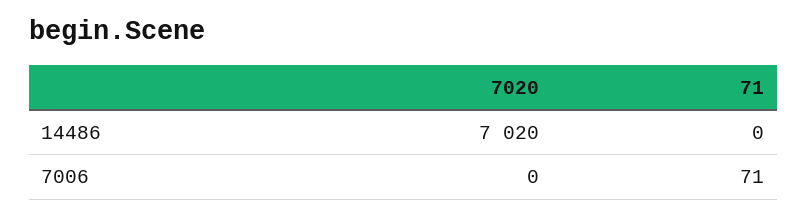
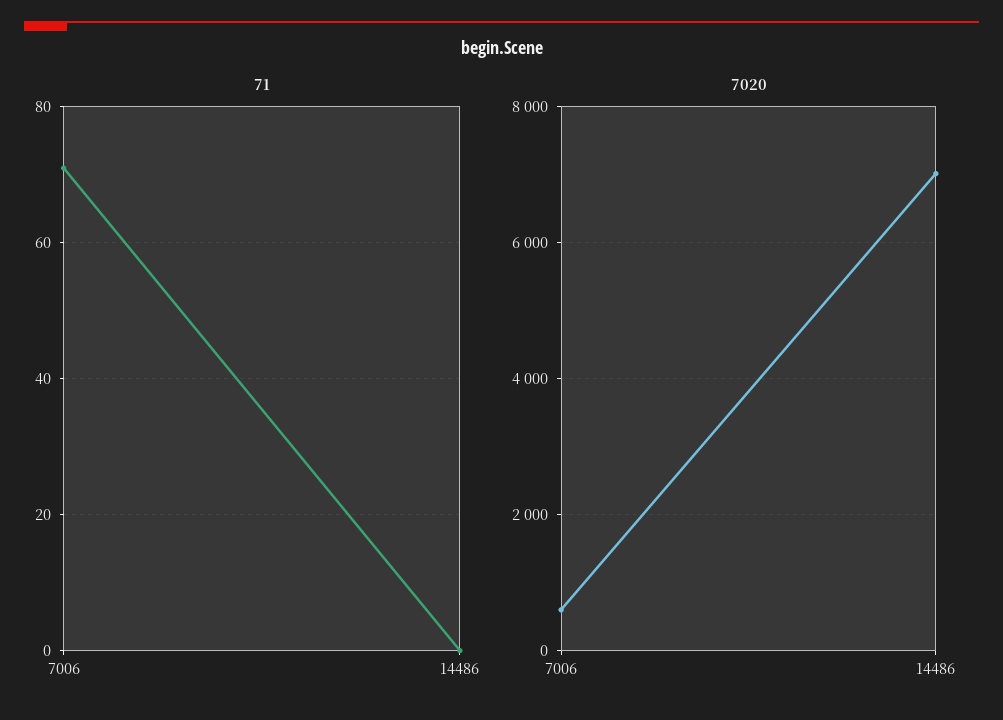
7020, 7006: 0 -> 600

